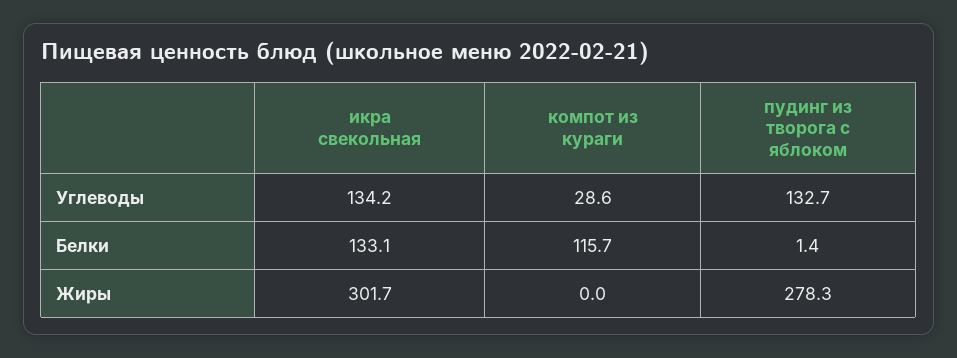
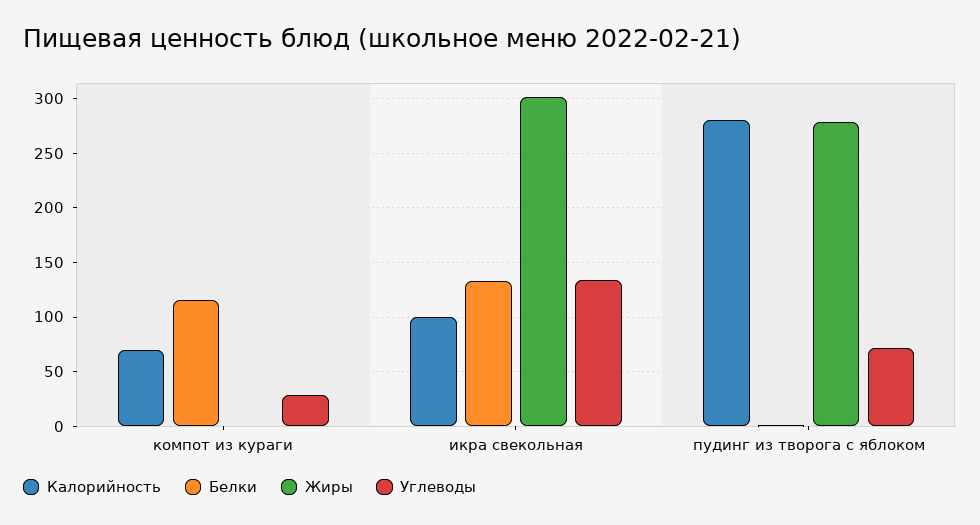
Углеводы, пудинг из творога с яблоком: 132.7 -> 70
Калорийность, компот из кураги: none -> 70
Калорийность, икра свекольная: none -> 100
Калорийность, пудинг из творога с яблоком: none -> 280

